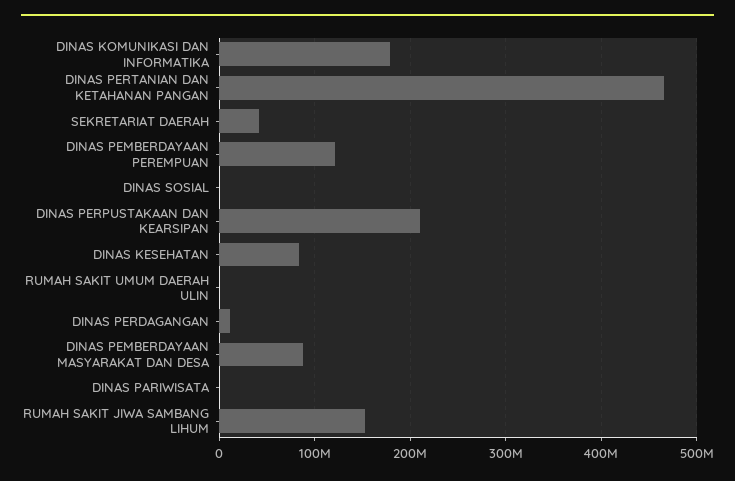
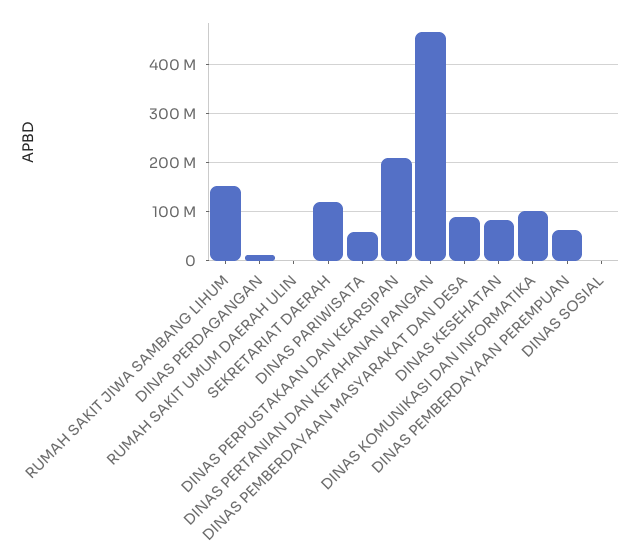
DINAS KOMUNIKASI DAN INFORMATIKA: 180000000 -> 100000000
SEKRETARIAT DAERAH: 40000000 -> 120000000
DINAS PEMBERDAYAAN PEREMPUAN: 120000000 -> 60000000
DINAS PARIWISATA: 0 -> 60000000

